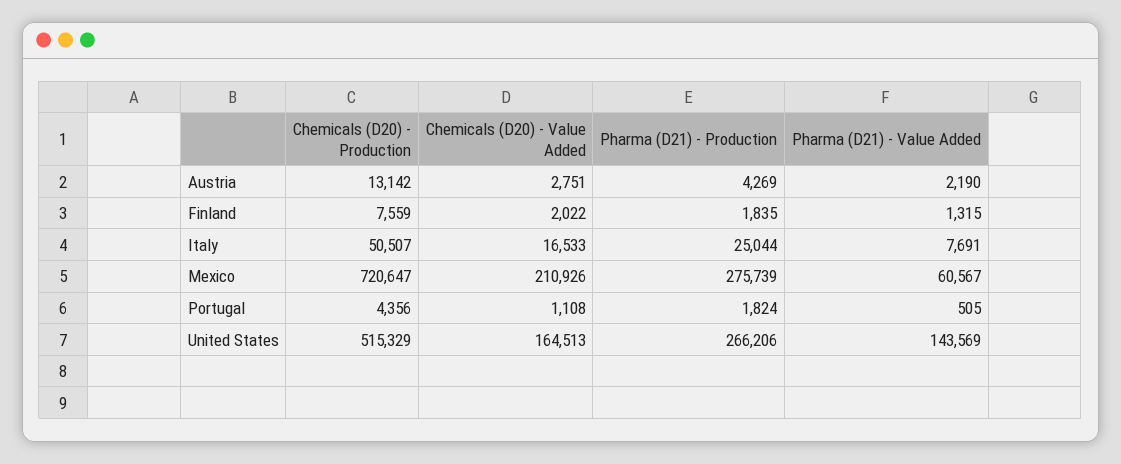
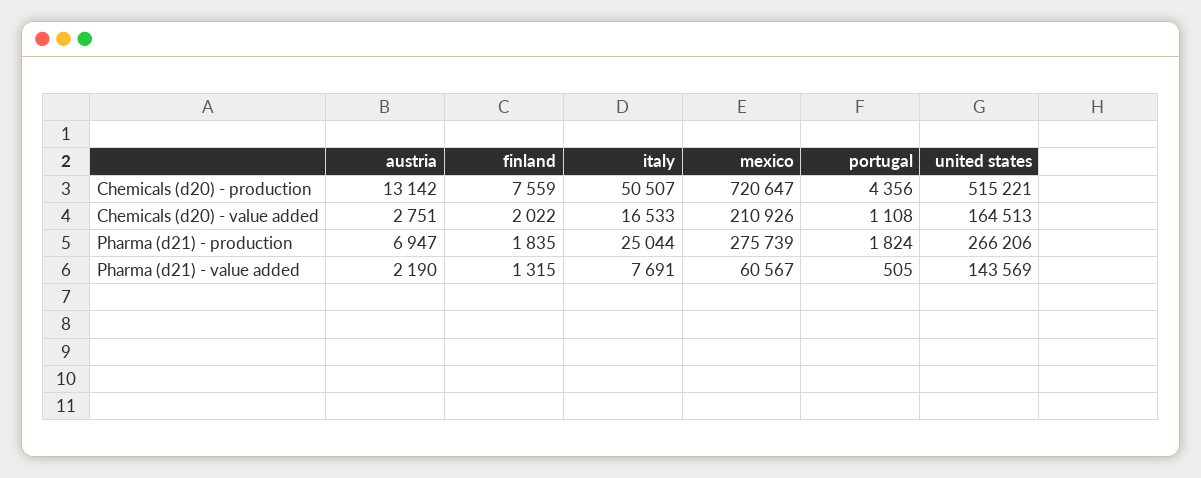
Pharma (D21) - Production, Austria: 4269 -> 6947
Chemicals (D20) - Production, United States: 515329 -> 515221

